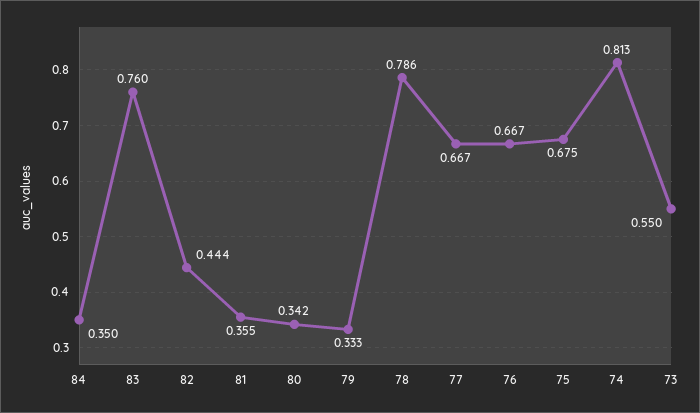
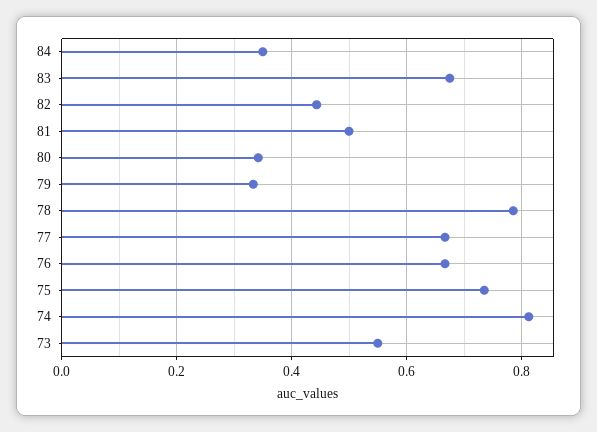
83: 0.76 -> 0.68
81: 0.355 -> 0.5
75: 0.675 -> 0.74

